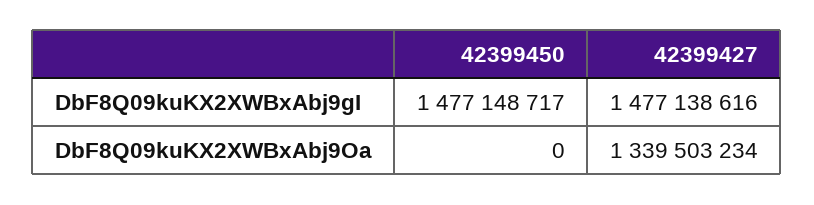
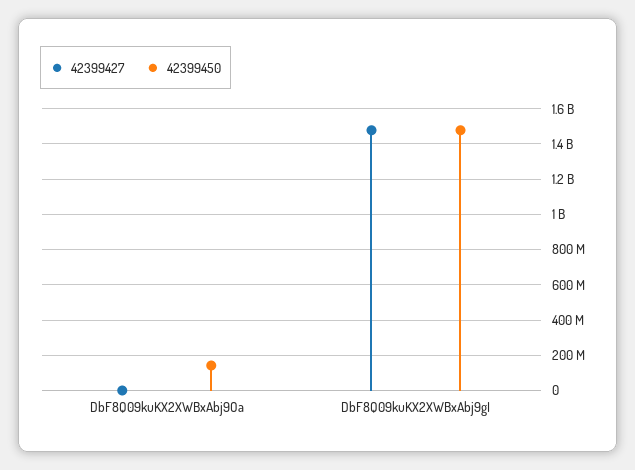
42399450, DbF8Q09kuKX2XWBxAbj9Oa: 0 -> 150000000
42399427, DbF8Q09kuKX2XWBxAbj9Oa: 1339503234 -> 0

